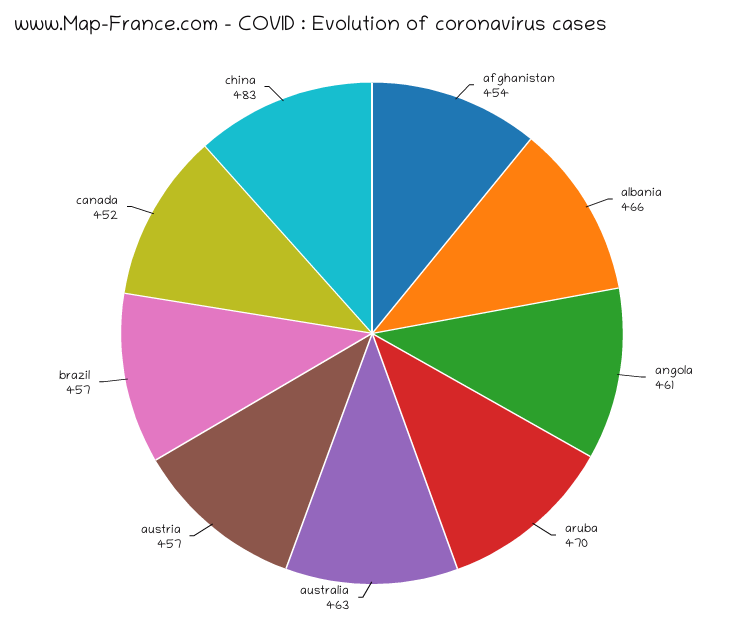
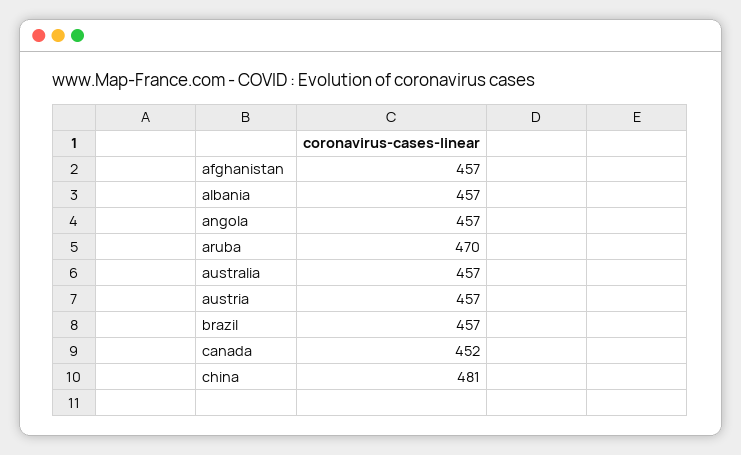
afghanistan: 454 -> 457
albania: 466 -> 457
angola: 461 -> 457
australia: 463 -> 457
china: 483 -> 481

